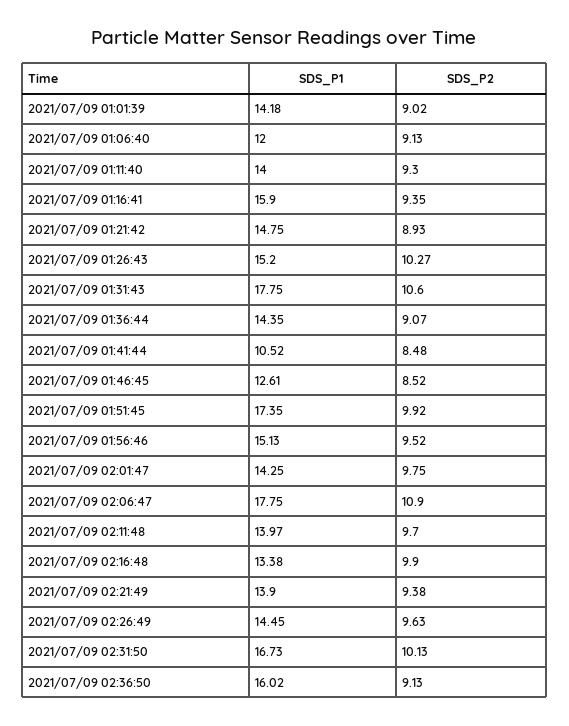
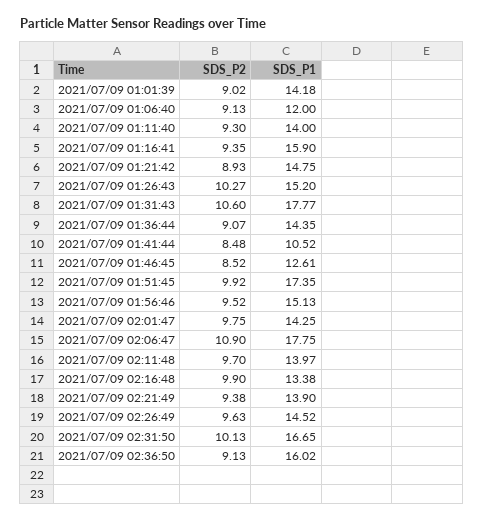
SDS_P1, 2021/07/09 01:31:43: 17.75 -> 17.77
SDS_P1, 2021/07/09 02:26:49: 14.45 -> 14.52
SDS_P1, 2021/07/09 02:31:50: 16.73 -> 16.65

